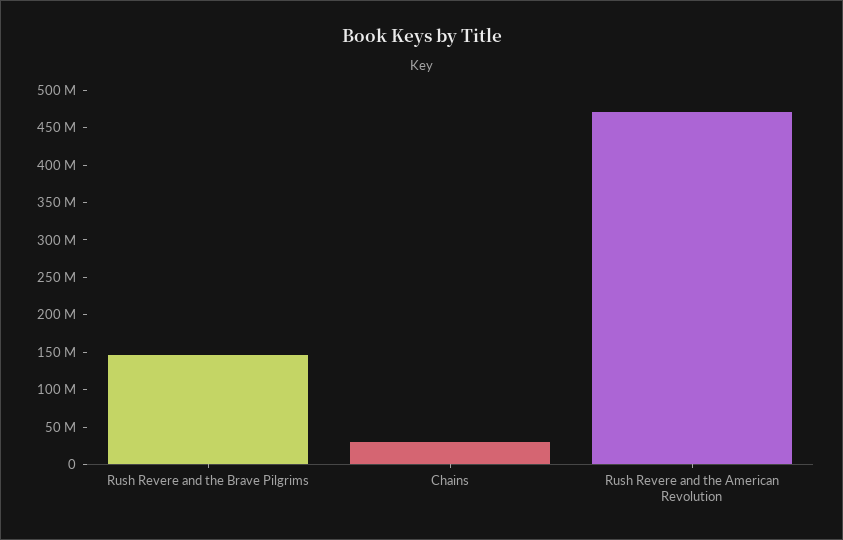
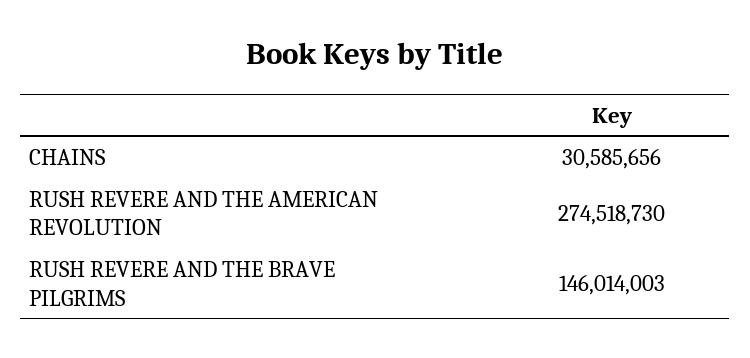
Rush Revere and the American Revolution: 475000000 -> 274518730

